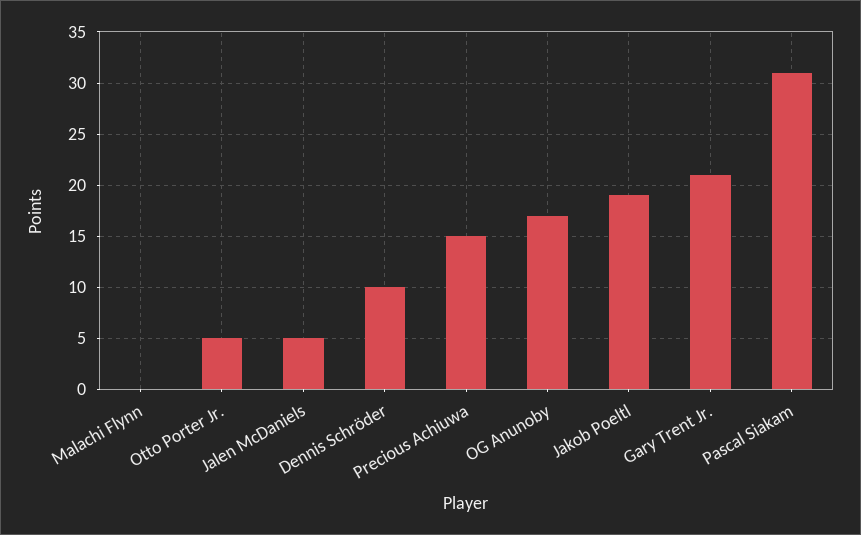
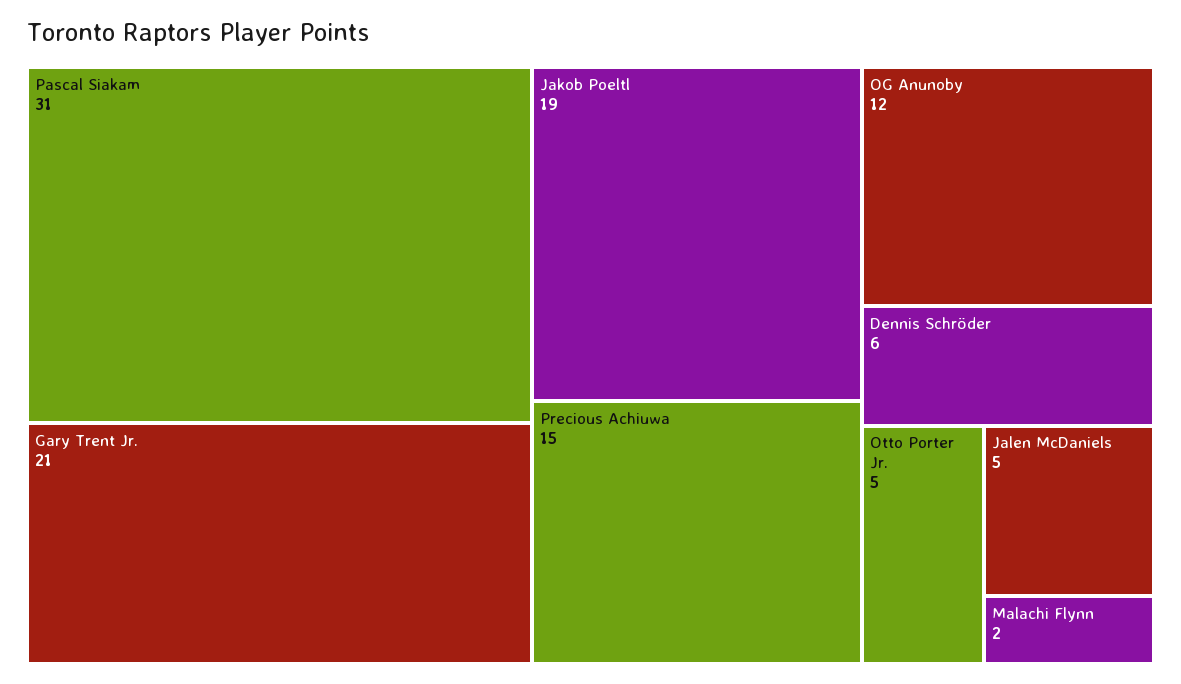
Malachi Flynn: 0 -> 2
Dennis Schröder: 10 -> 6
OG Anunoby: 17 -> 12

